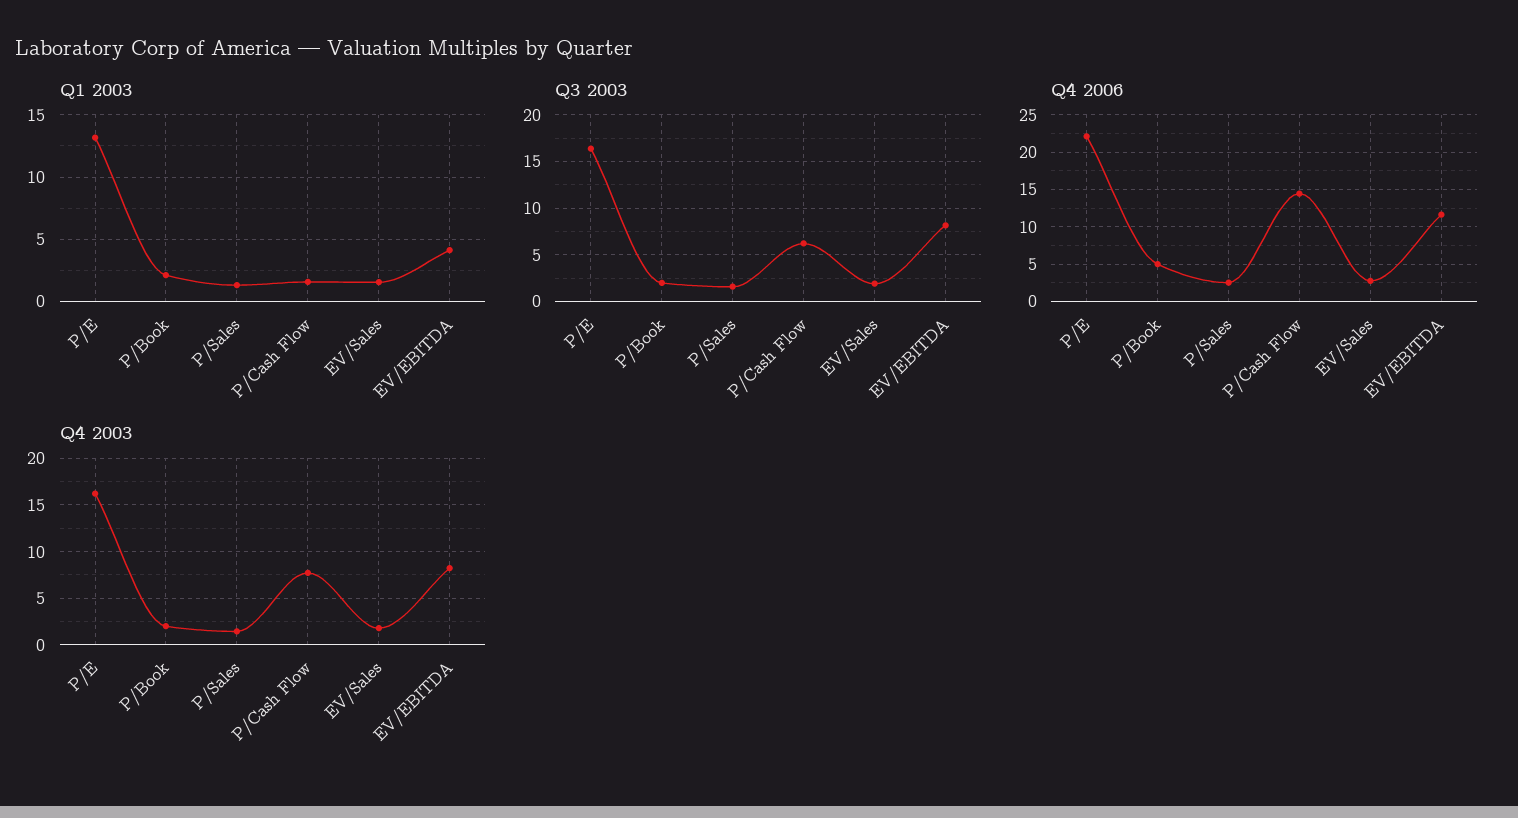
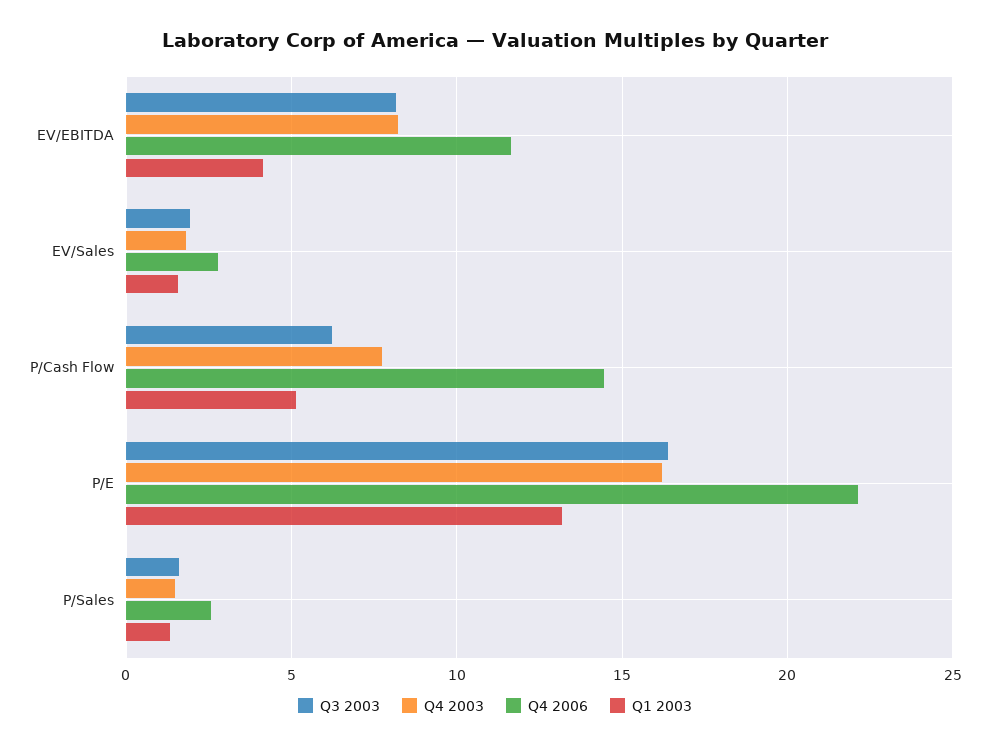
Q1 2003, P/Book: 2 -> none
Q1 2003, P/Cash Flow: 1.5 -> 5
Q3 2003, P/Book: 2 -> none
Q4 2006, P/Book: 5 -> none
Q4 2003, P/Book: 2 -> none

